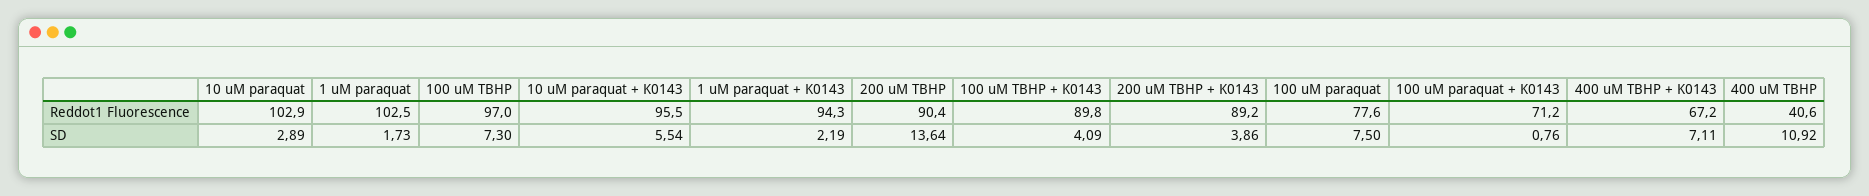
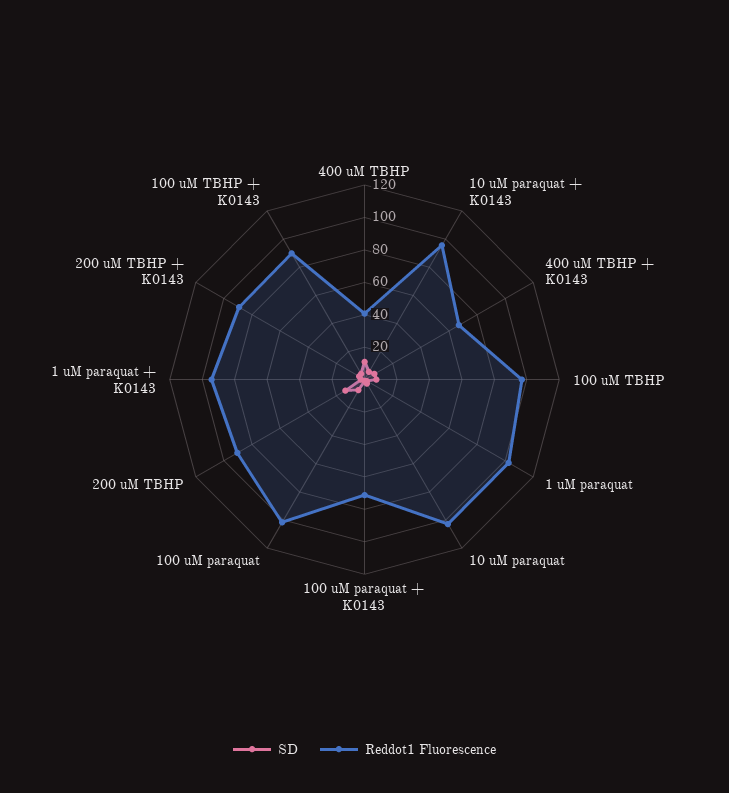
Reddot1 Fluorescence, 100 uM paraquat: 77.6 -> 100

